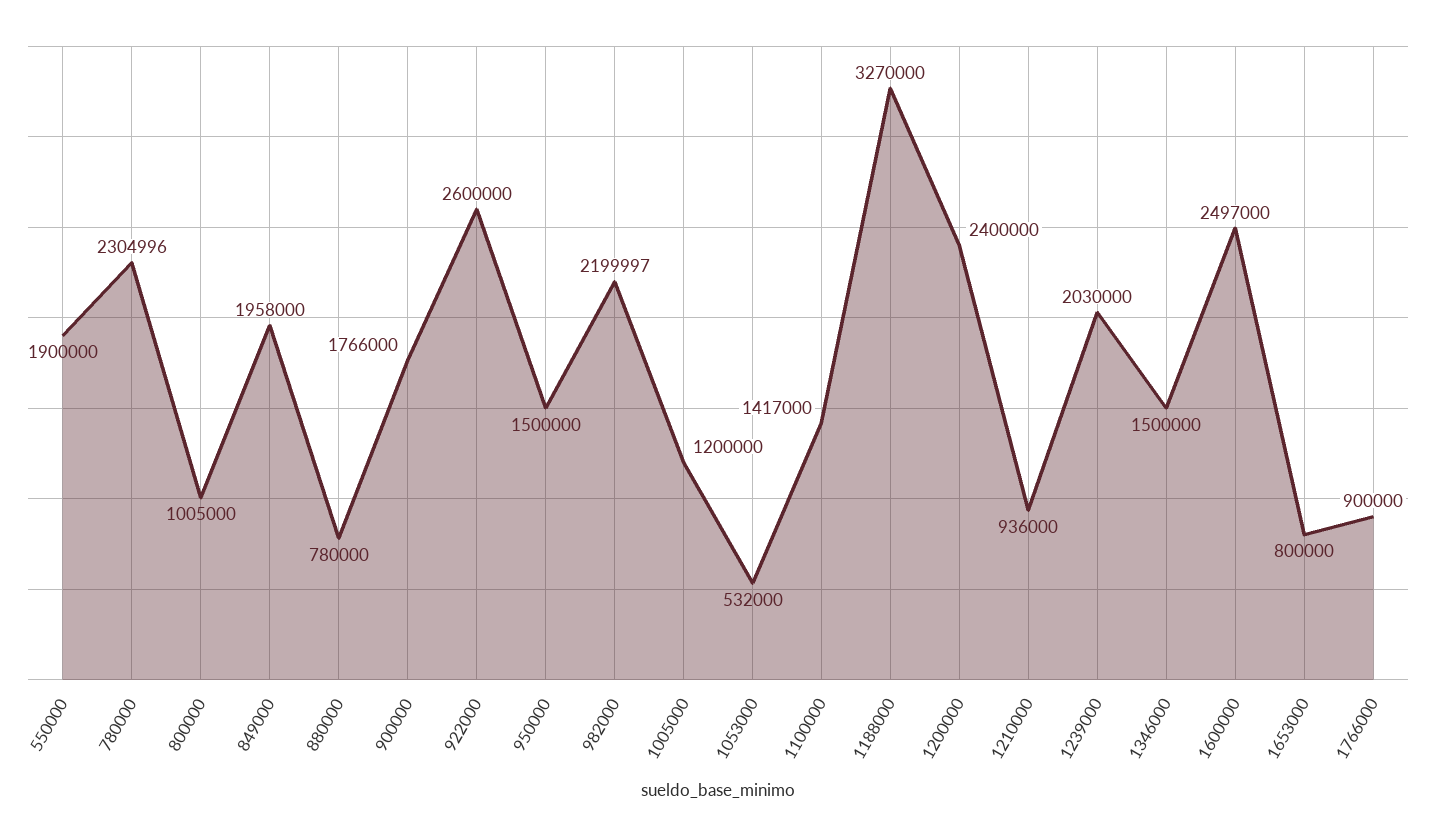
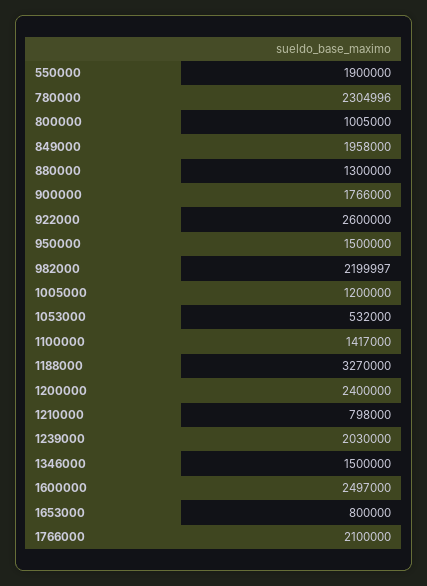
880000: 780000 -> 1300000
1210000: 936000 -> 798000
1766000: 900000 -> 2100000

